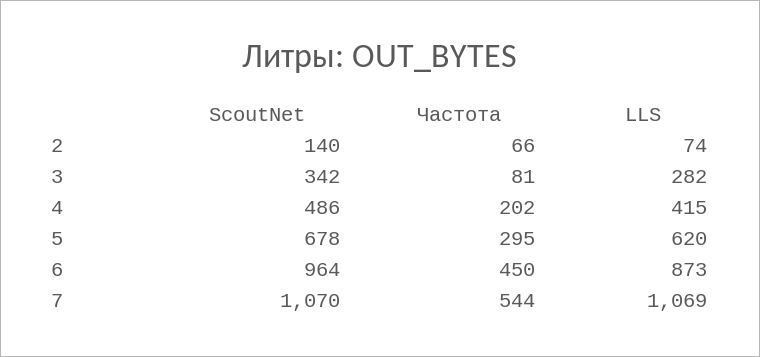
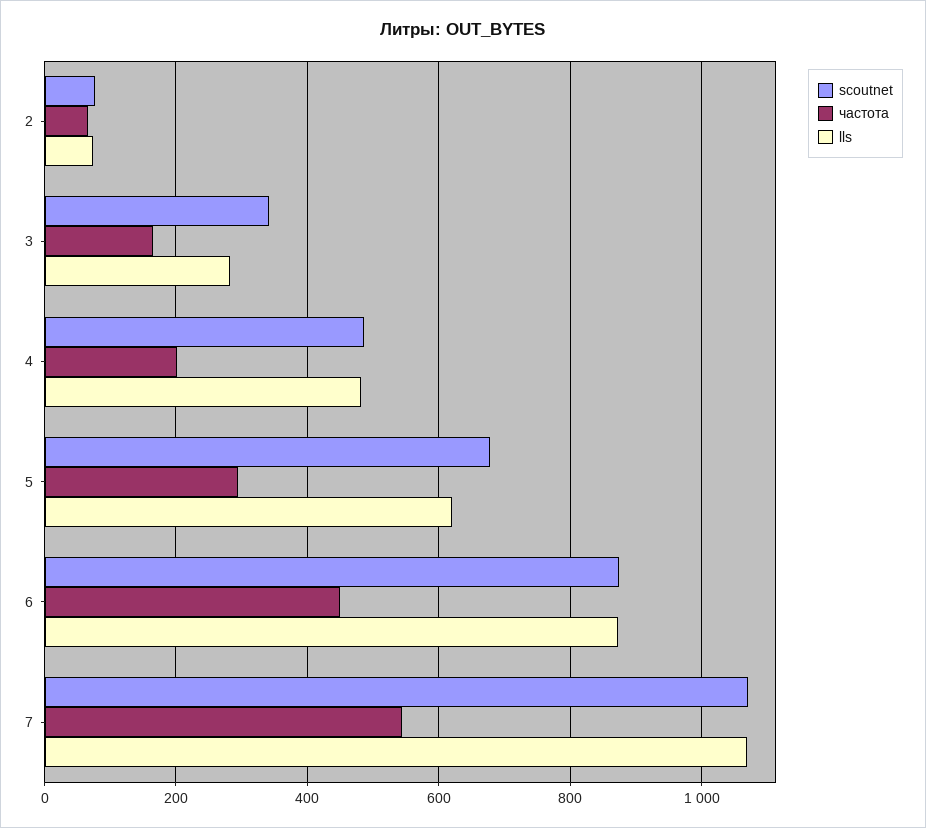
ScoutNet, 2: 140 -> 80
Частота, 3: 81 -> 160
LLS, 4: 415 -> 480
ScoutNet, 6: 964 -> 880

